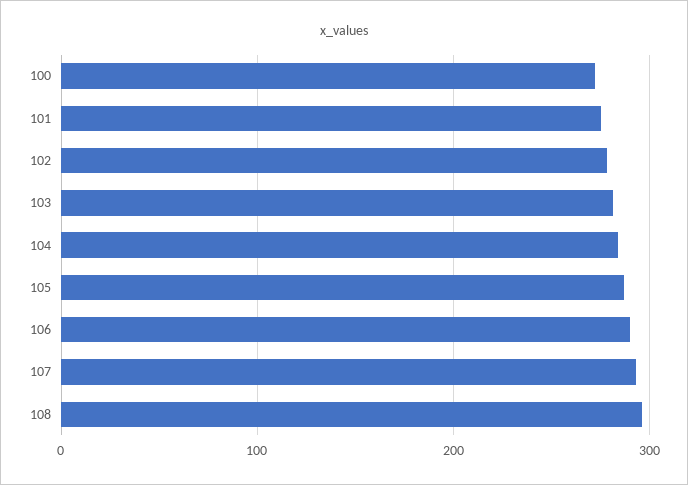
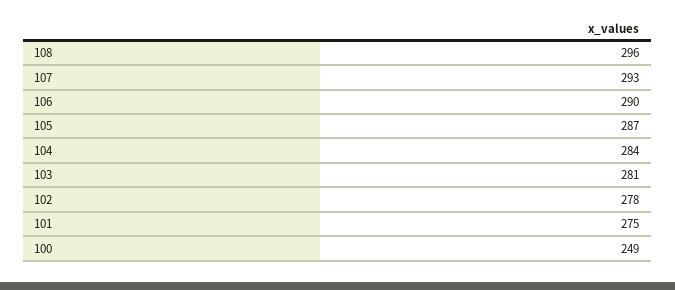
100: 270 -> 249

